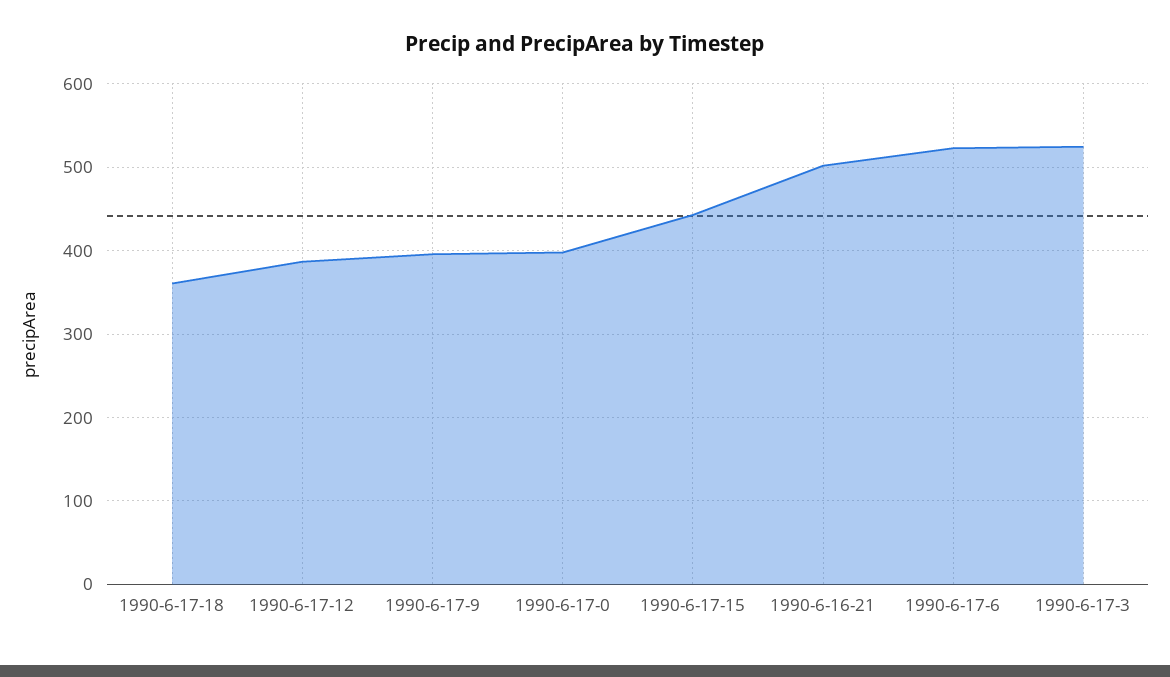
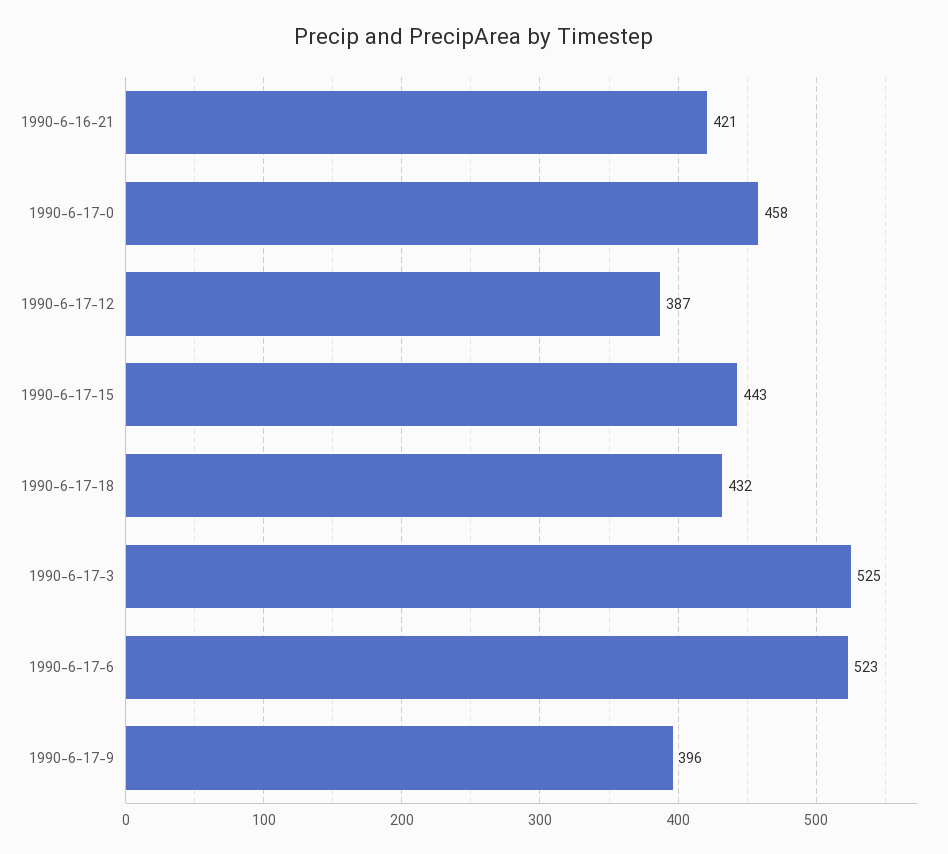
1990-6-17-18: 360 -> 432
1990-6-17-0: 400 -> 458
1990-6-16-21: 500 -> 421

